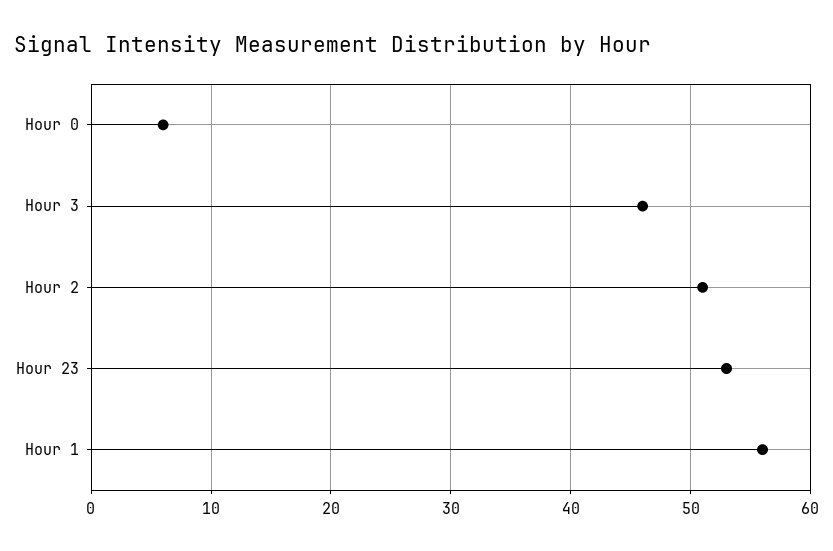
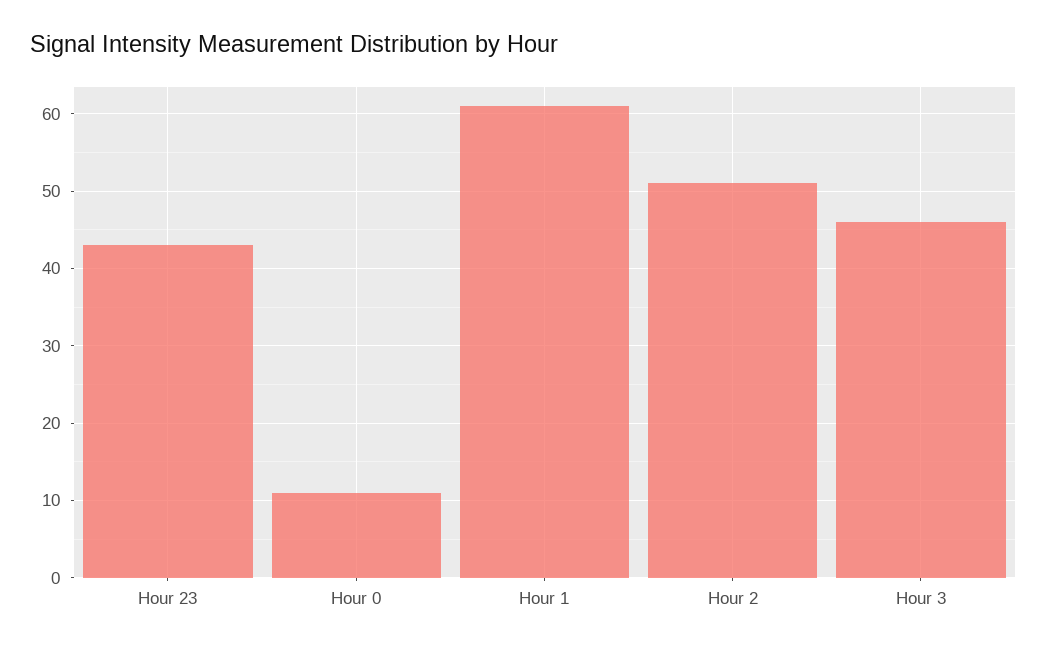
Hour 0: 6 -> 11
Hour 23: 53 -> 43
Hour 1: 56 -> 61

